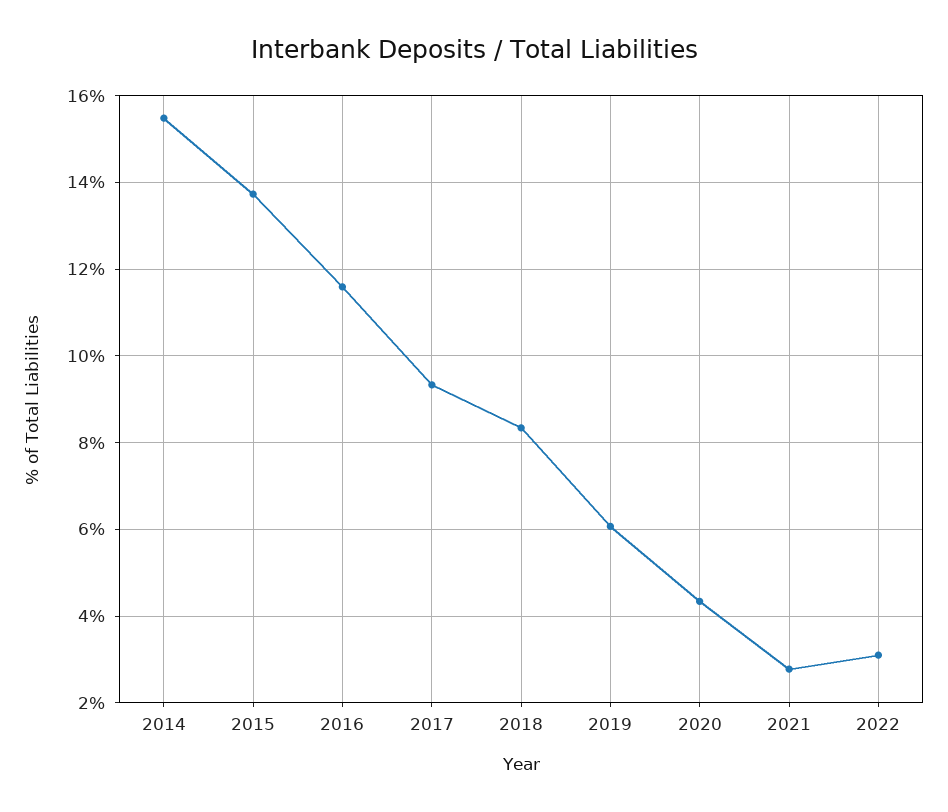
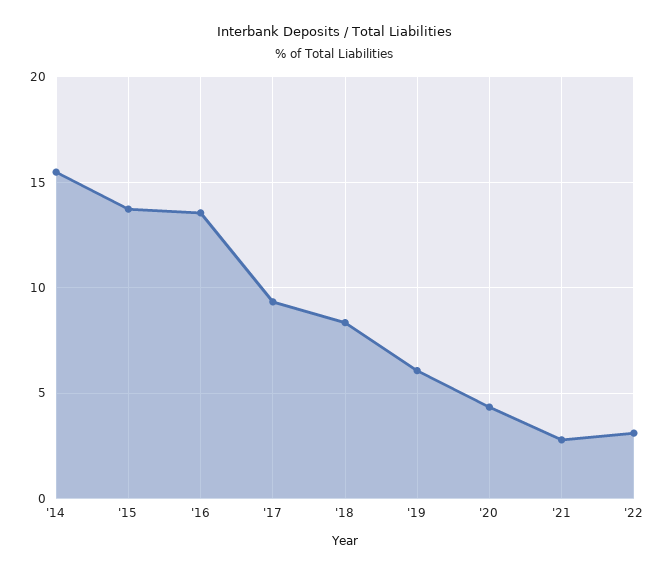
2016: 11.6 -> 13.5

